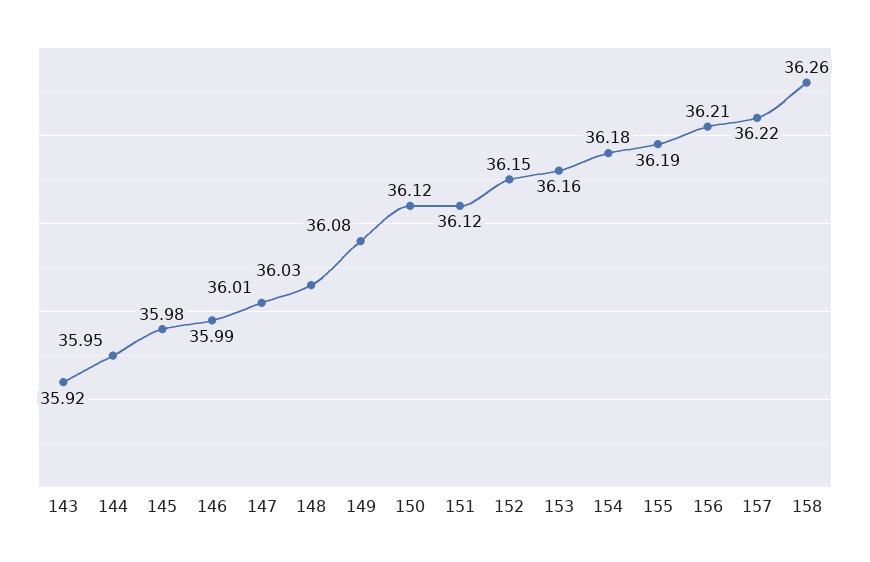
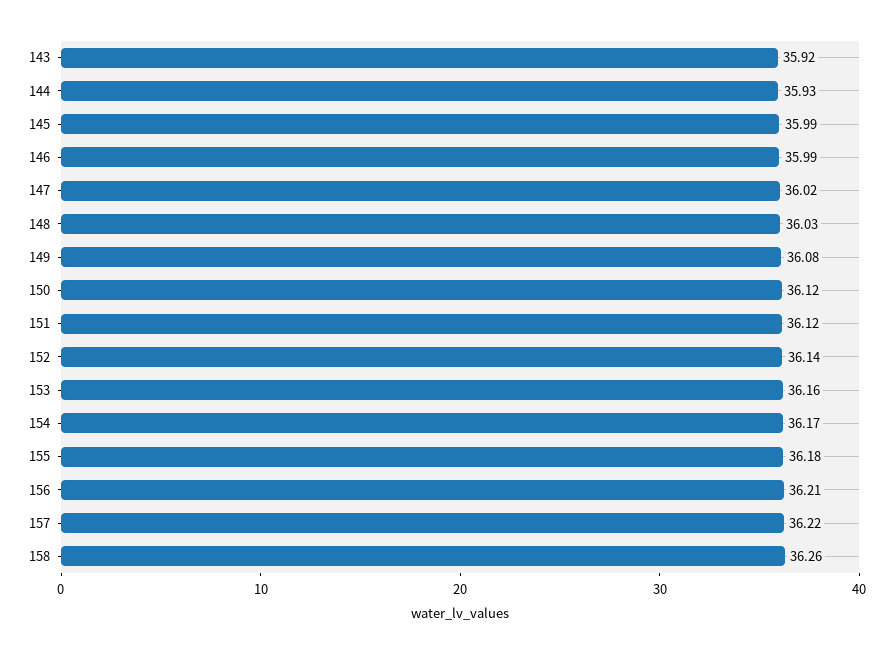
144: 35.95 -> 35.93
145: 35.98 -> 35.99
147: 36.01 -> 36.02
152: 36.15 -> 36.14
154: 36.18 -> 36.17
155: 36.19 -> 36.18

